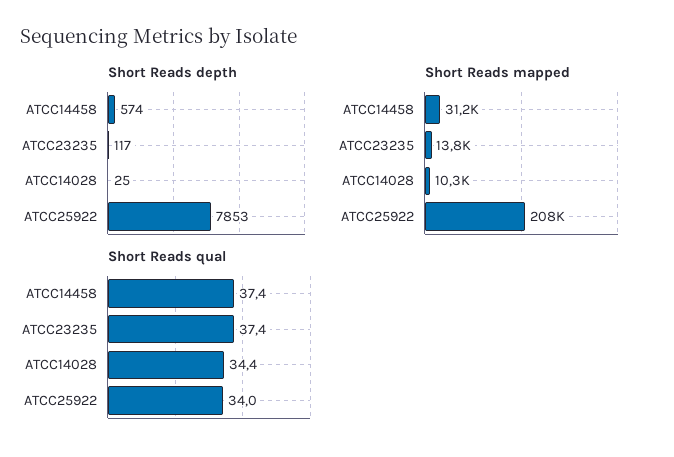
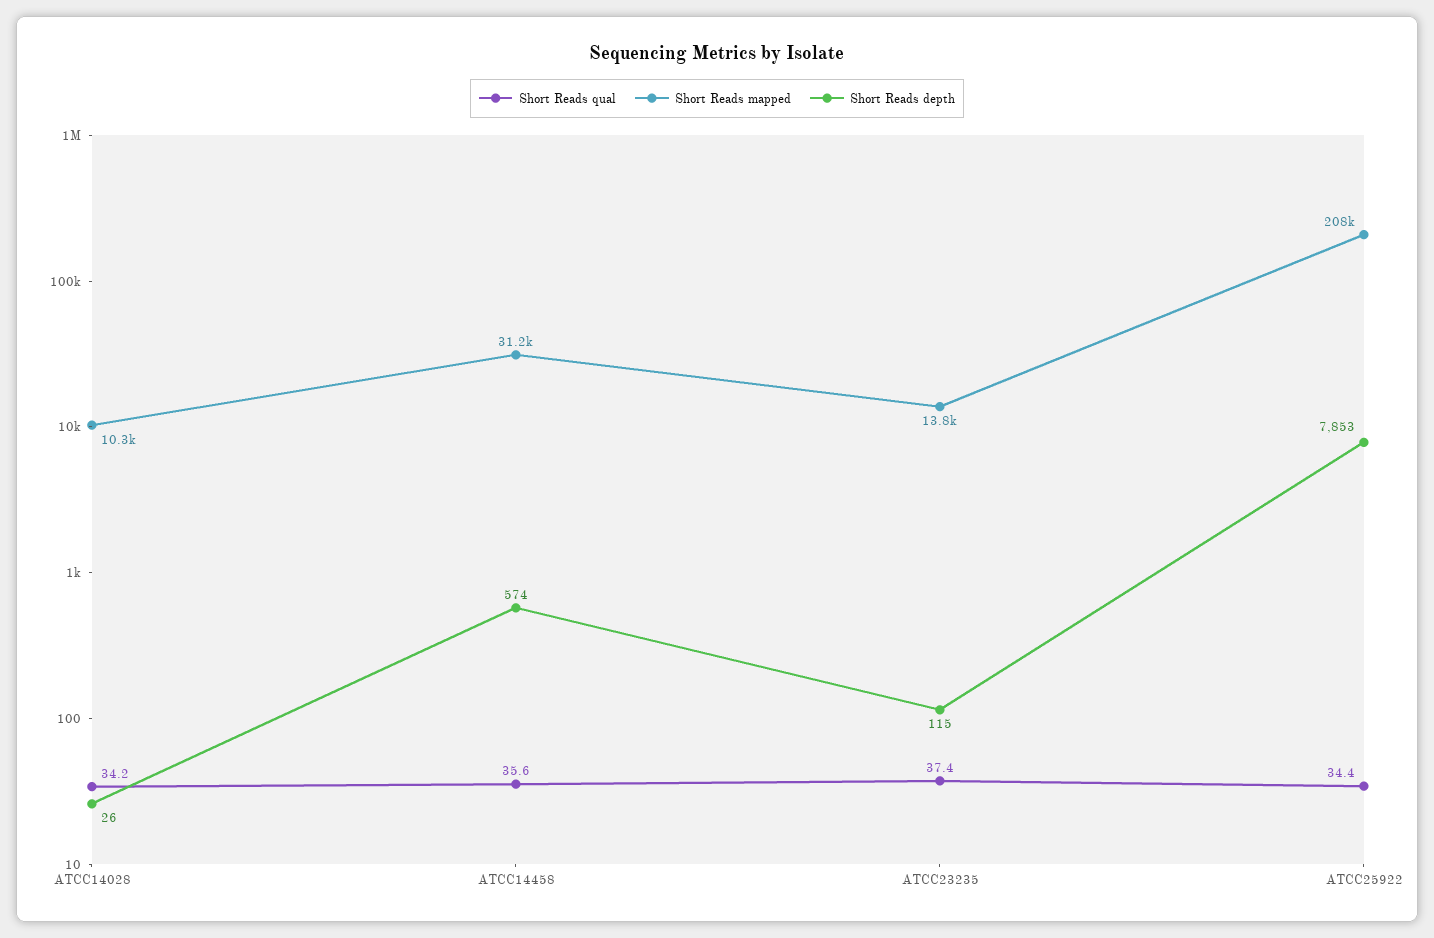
Short Reads depth, ATCC23235: 117 -> 115
Short Reads depth, ATCC14028: 25 -> 26
Short Reads qual, ATCC14458: 37.4 -> 35.6
Short Reads qual, ATCC14028: 34.4 -> 34.2
Short Reads qual, ATCC25922: 34 -> 34.4

